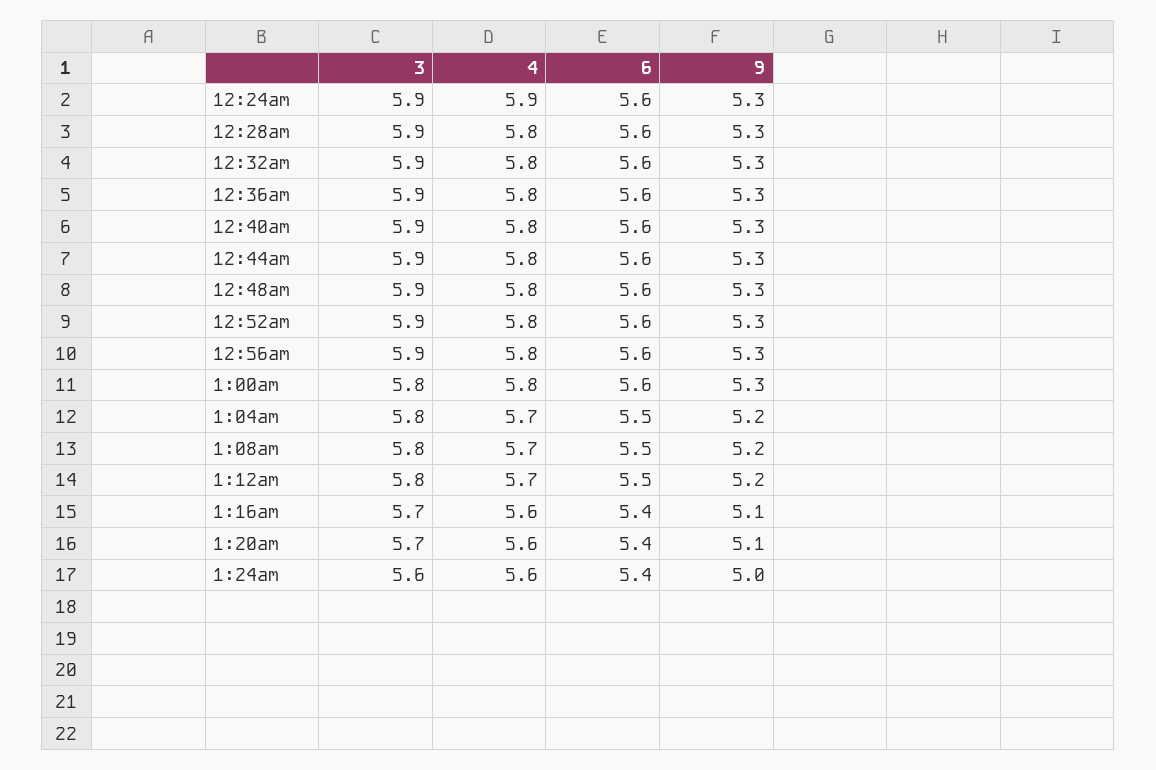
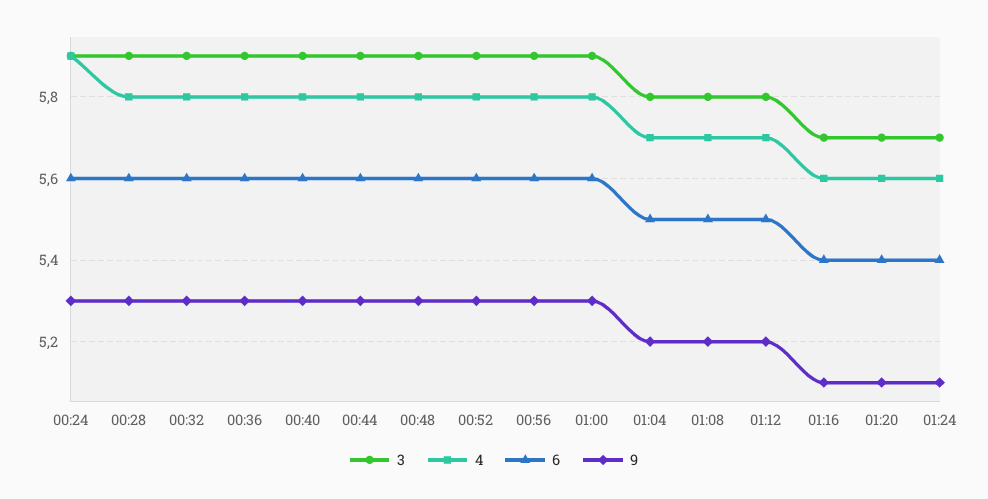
3, 1:00am: 5.8 -> 5.9
3, 1:24am: 5.6 -> 5.7
9, 1:24am: 5 -> 5.1

